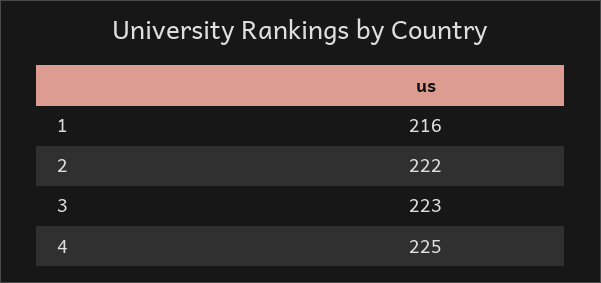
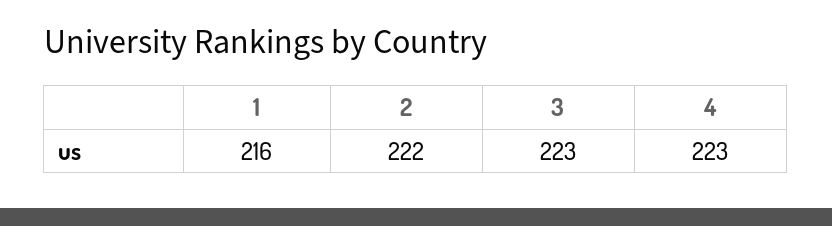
4: 225 -> 223

